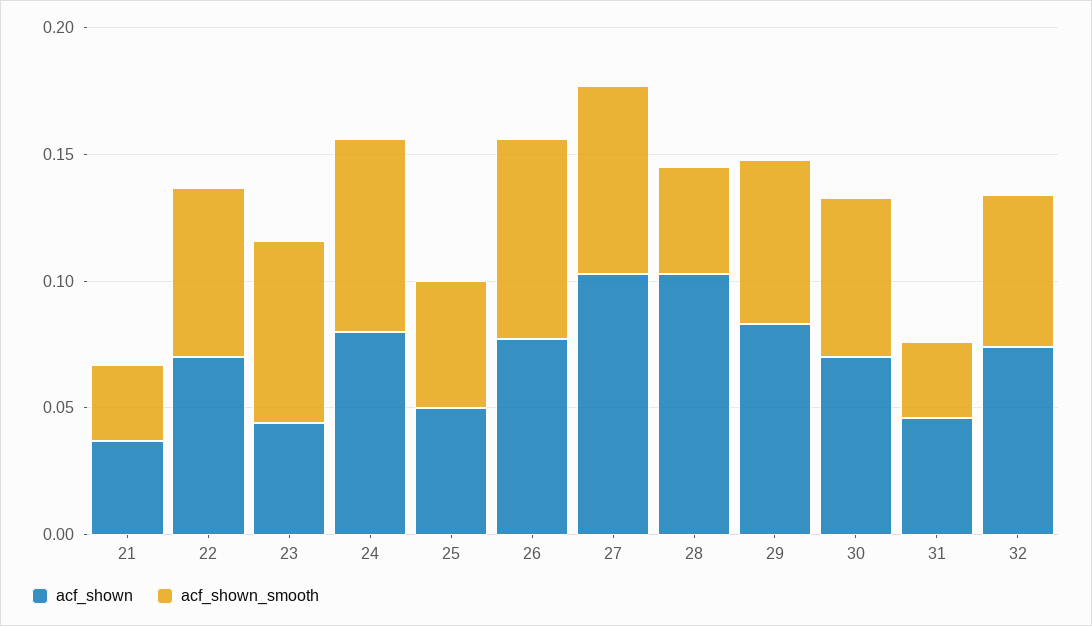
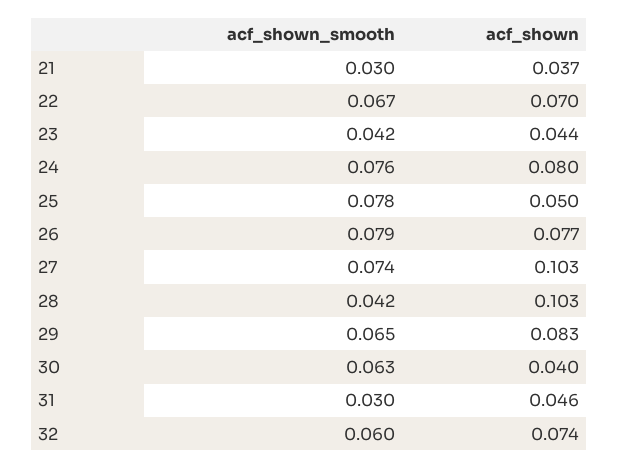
acf_shown_smooth, 23: 0.07 -> 0.042
acf_shown_smooth, 25: 0.05 -> 0.078
acf_shown, 30: 0.07 -> 0.04

